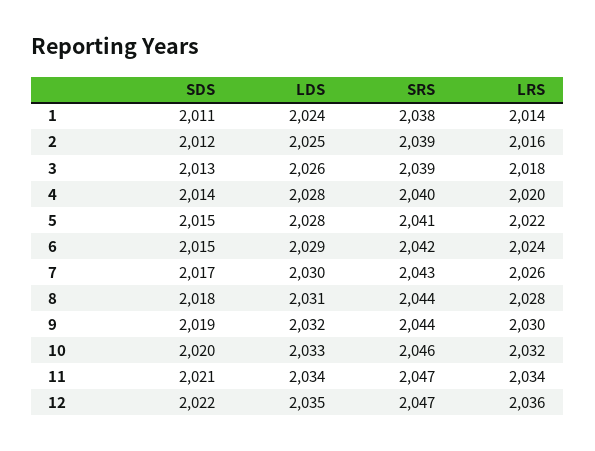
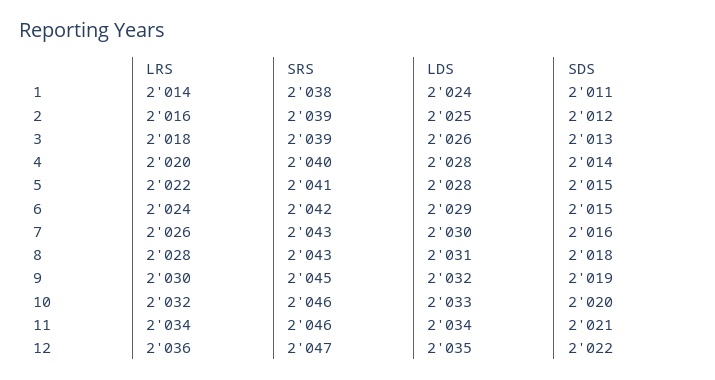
SDS, 7: 2017 -> 2016
SRS, 8: 2044 -> 2043
SRS, 9: 2044 -> 2045
SRS, 11: 2047 -> 2046

